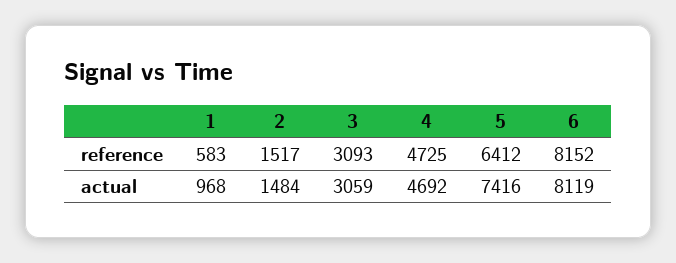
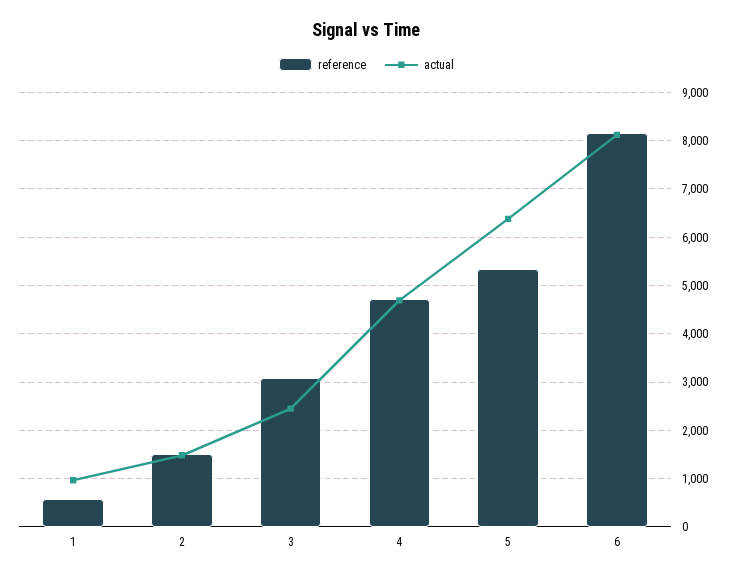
reference, 5: 6412 -> 5400
actual, 3: 3059 -> 2400
actual, 5: 7416 -> 6400

